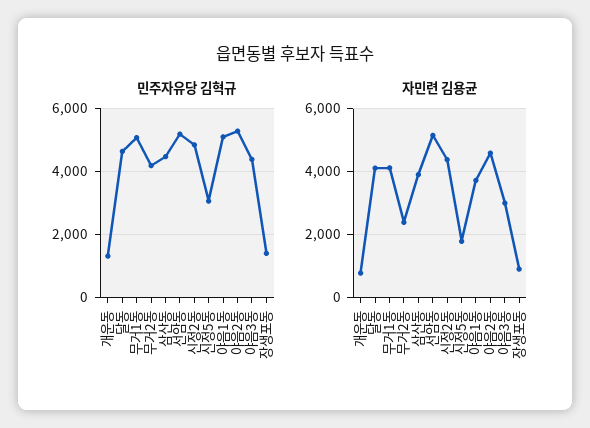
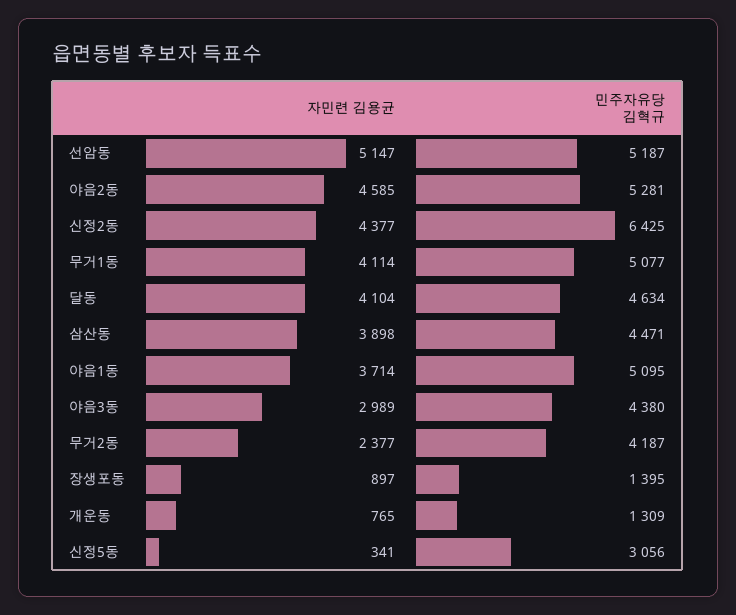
민주자유당 김혁규, 신정2동: 4800 -> 6425
자민련 김용균, 신정5동: 1800 -> 341

